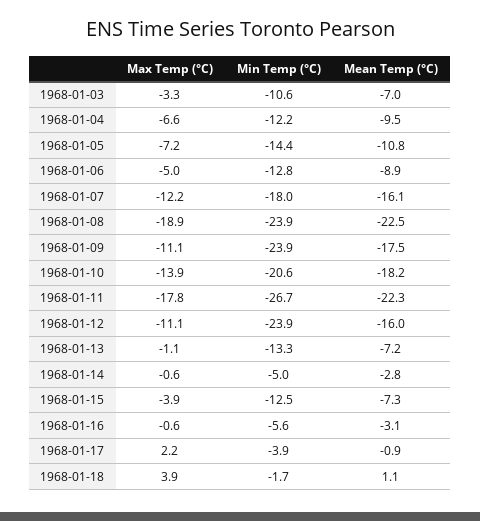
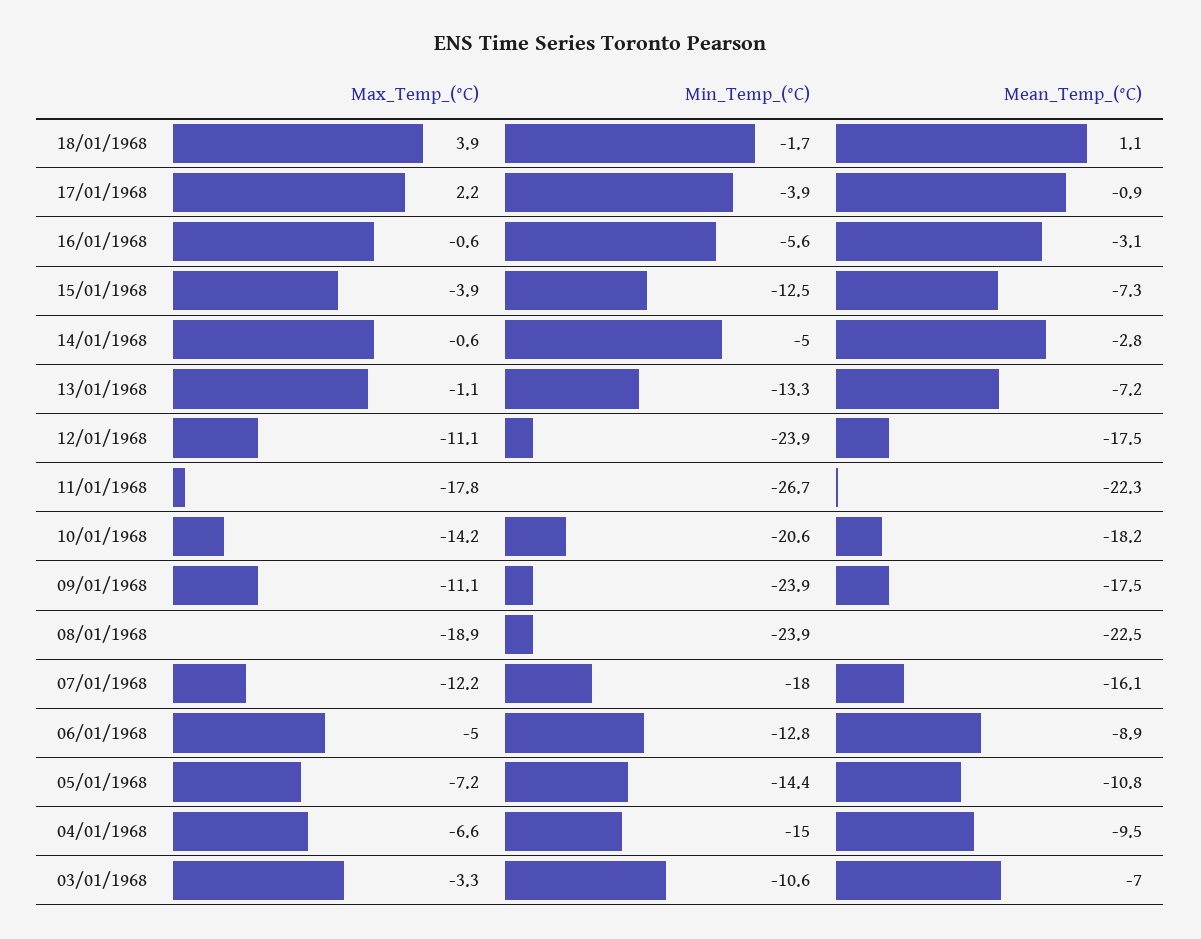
Min Temp (°C), 1968-01-04: -12.2 -> -15
Max Temp (°C), 1968-01-10: -13.9 -> -14.2
Mean Temp (°C), 1968-01-12: -16 -> -17.5

